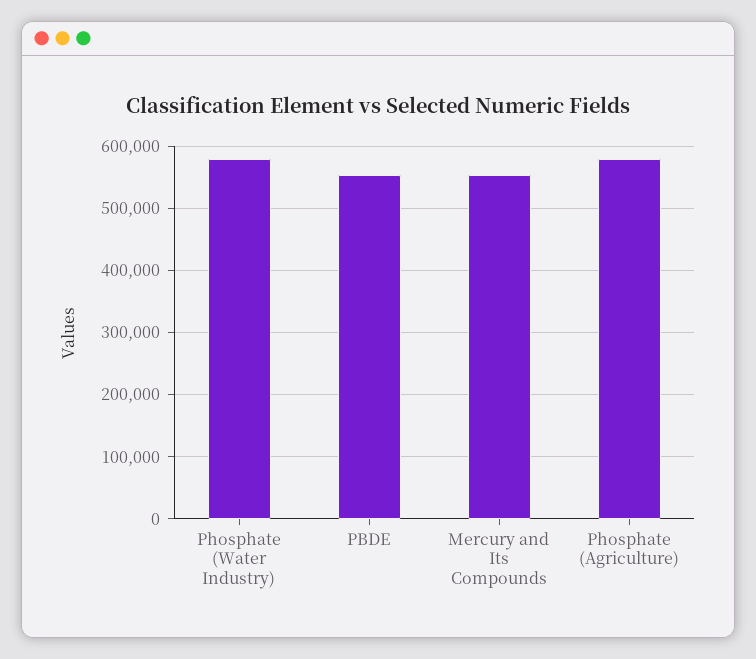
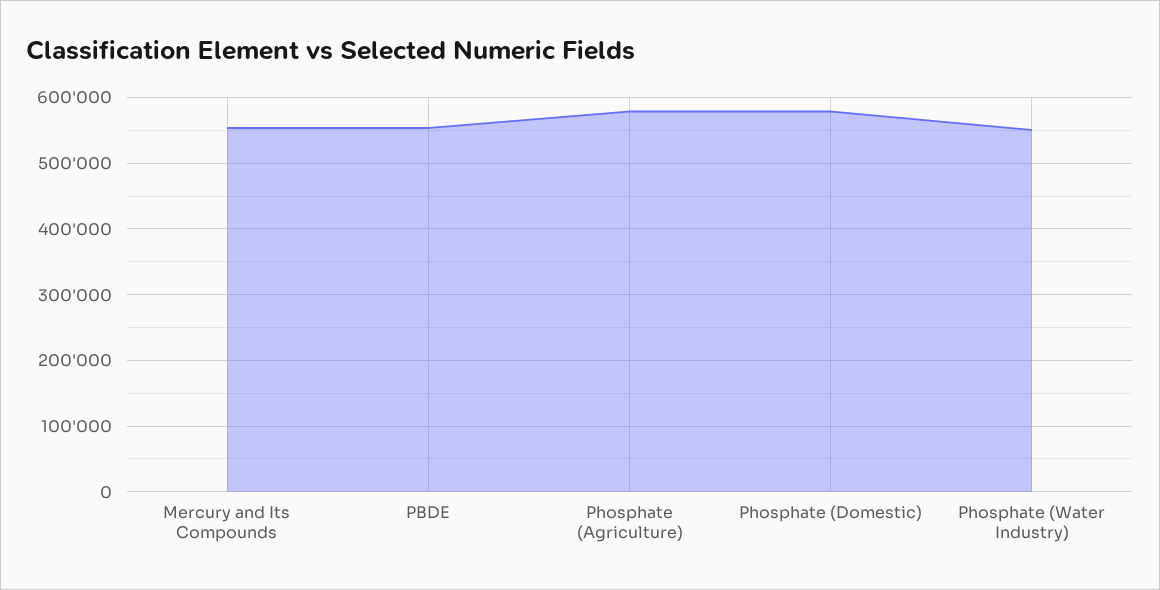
Phosphate (Water Industry): 580000 -> 550000
Phosphate (Domestic): none -> 580000

